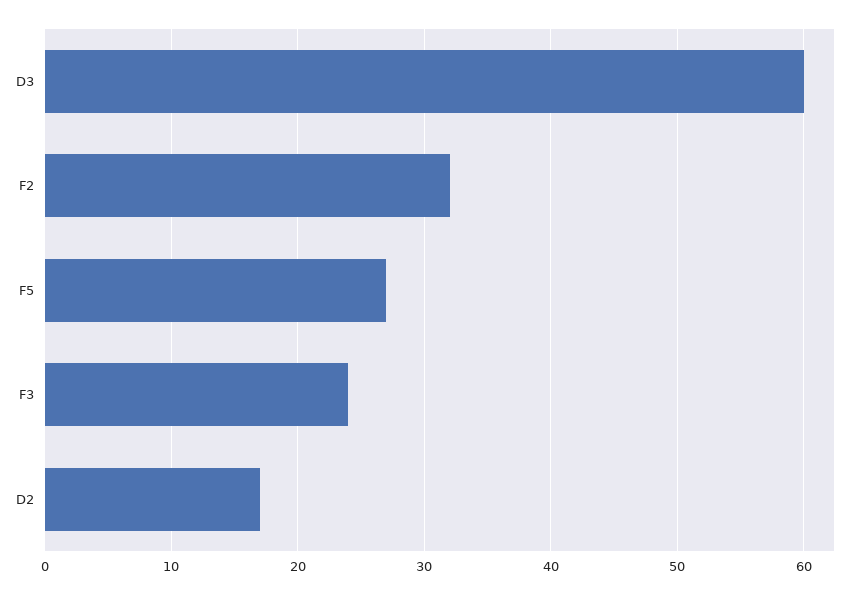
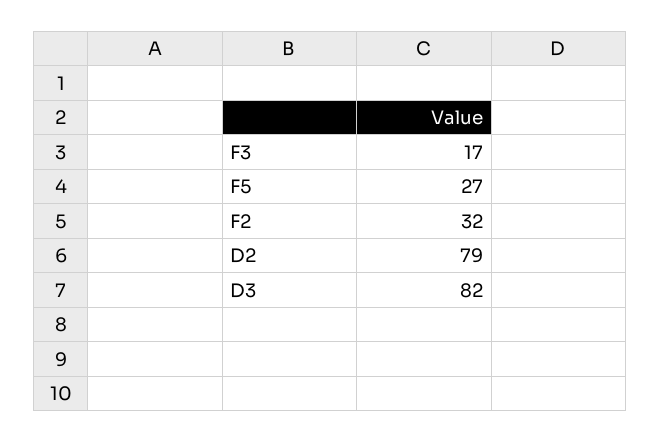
D3: 60 -> 82
F3: 24 -> 17
D2: 17 -> 79

